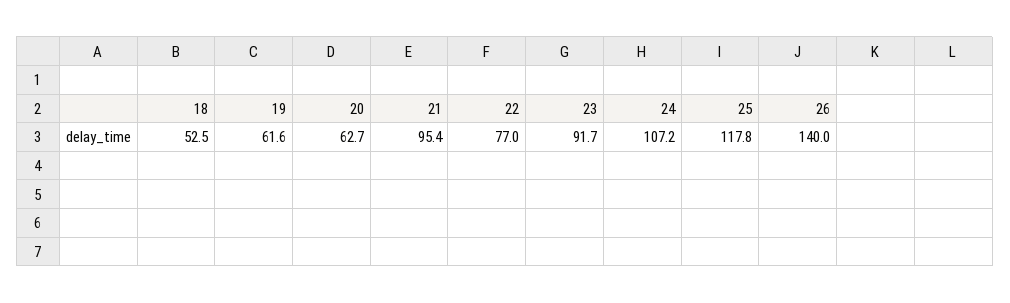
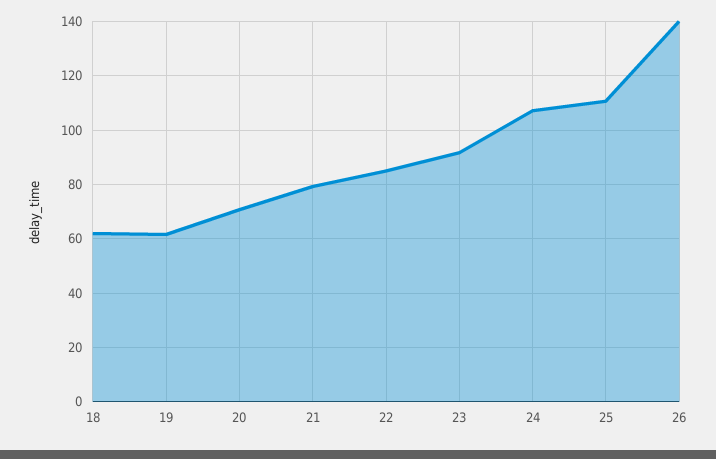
18: 52.5 -> 62.5
20: 62.7 -> 70
21: 95.4 -> 80
22: 77 -> 85
25: 117.8 -> 110

